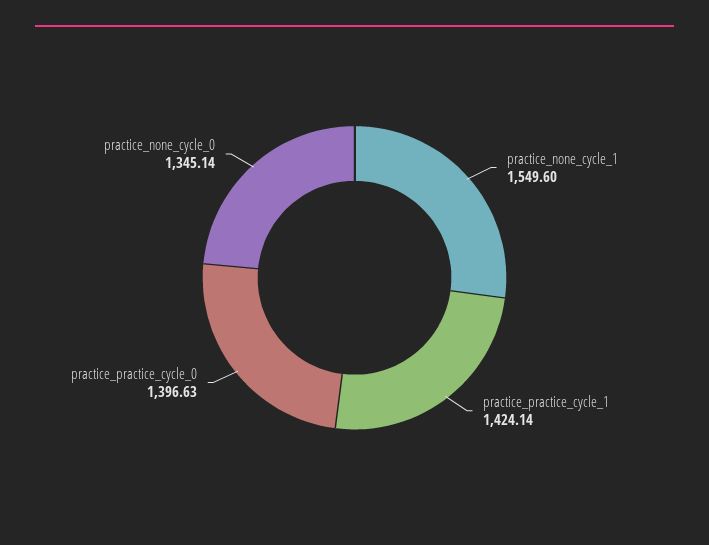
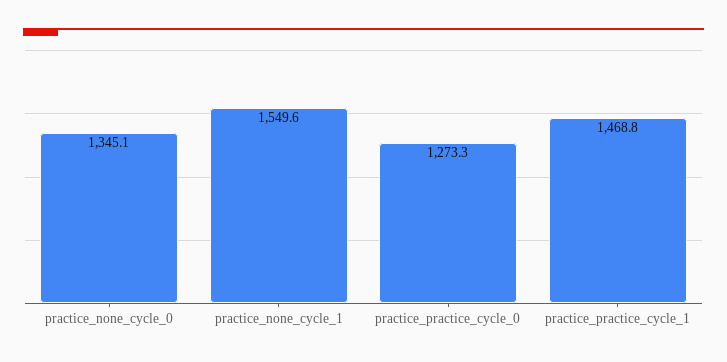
practice_practice_cycle_1: 1424.14 -> 1468.8
practice_practice_cycle_0: 1396.63 -> 1273.3

